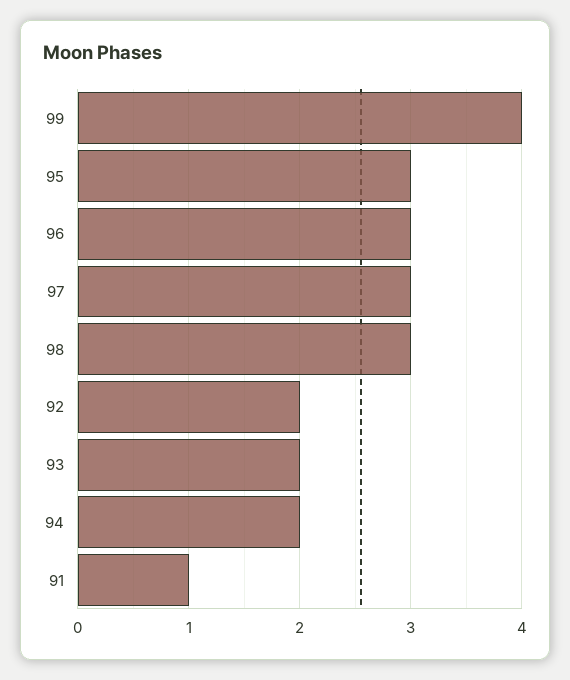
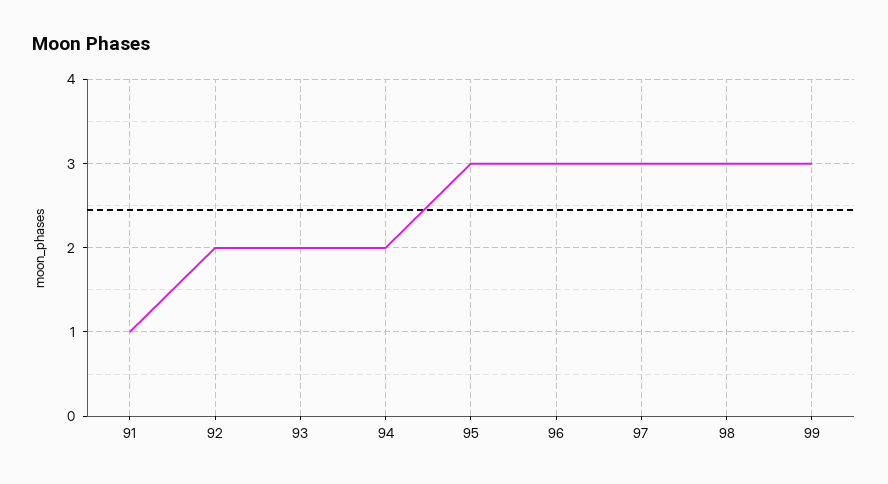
99: 4 -> 3

